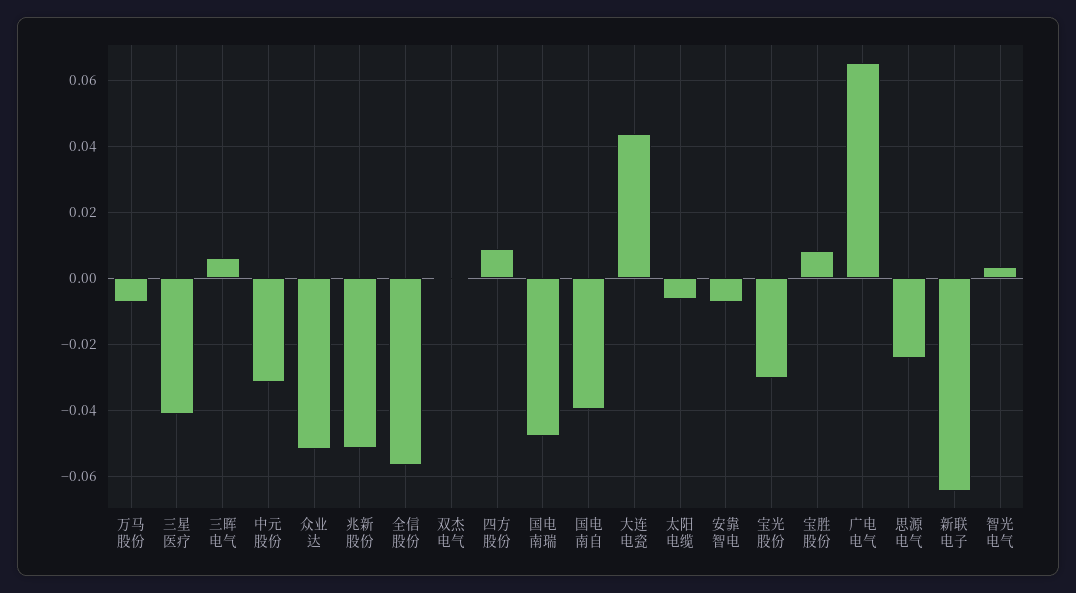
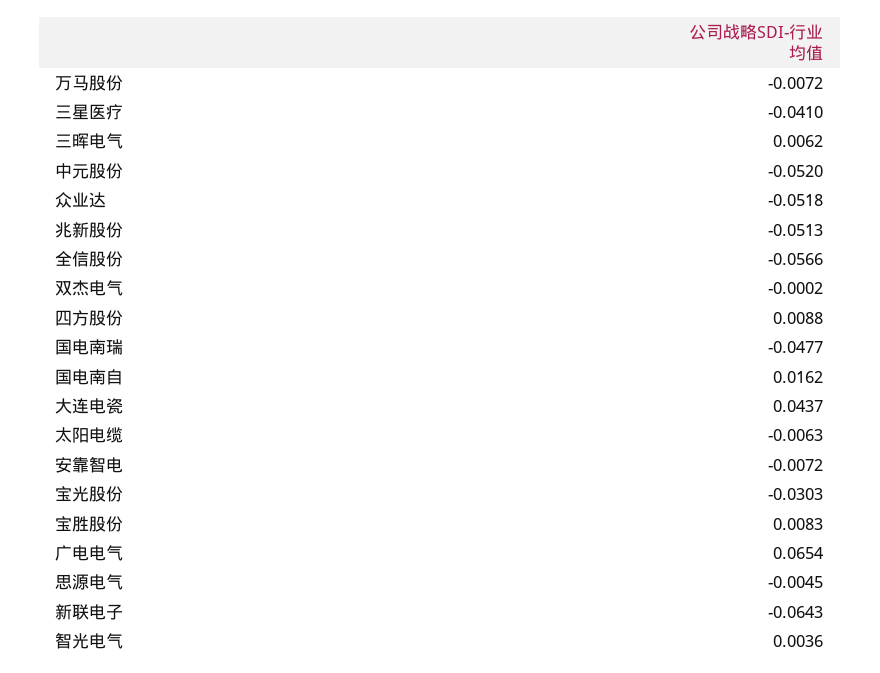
中元股份: -0.032 -> -0.052
国电南自: -0.04 -> 0.0162
思源电气: -0.024 -> -0.0045

